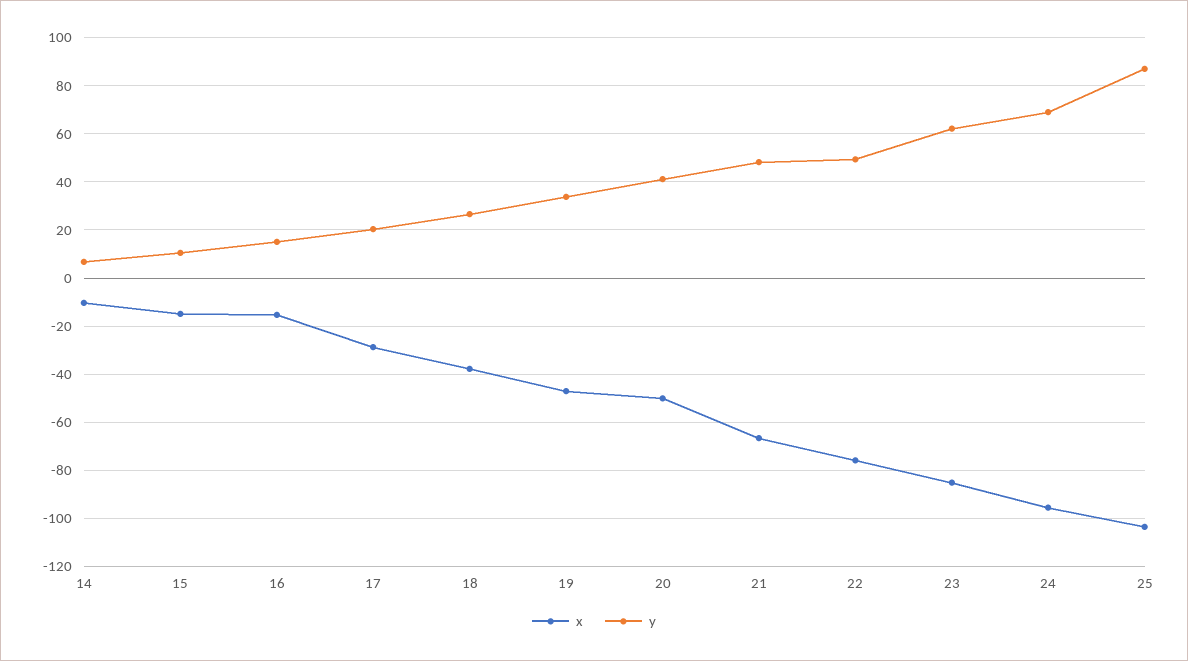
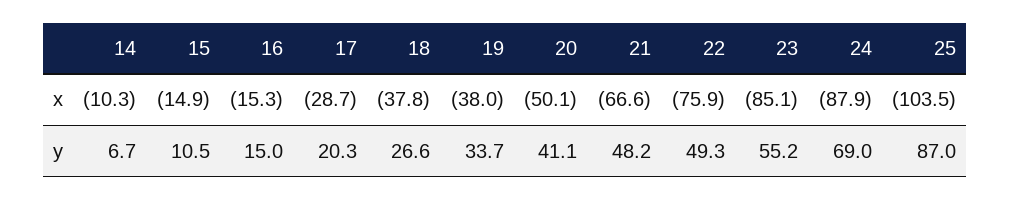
x, 19: -47.5 -> -38
y, 23: 62.5 -> 55.2
x, 24: -95 -> -87.9

